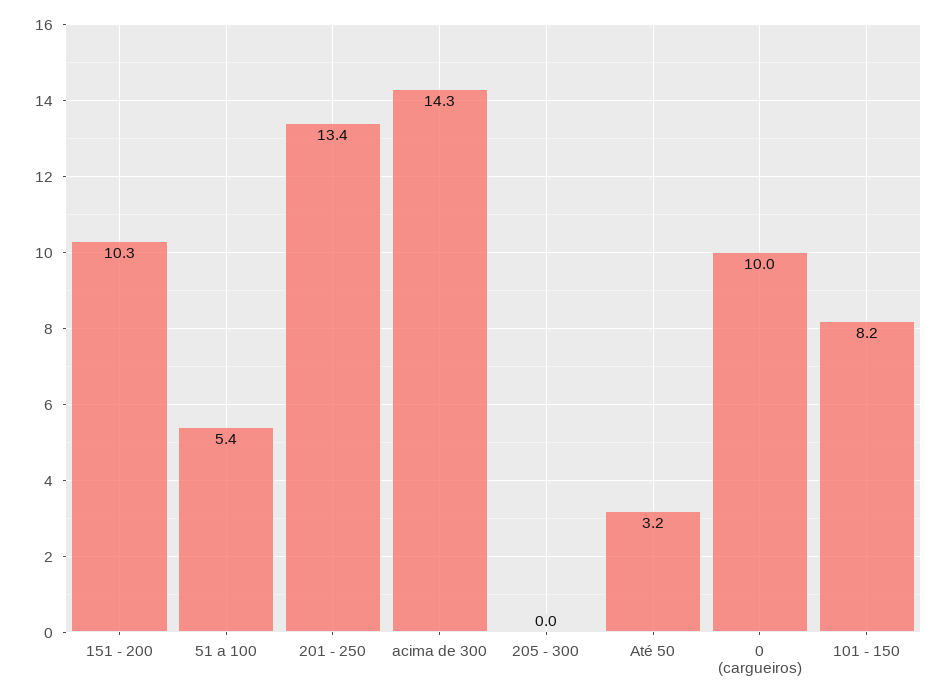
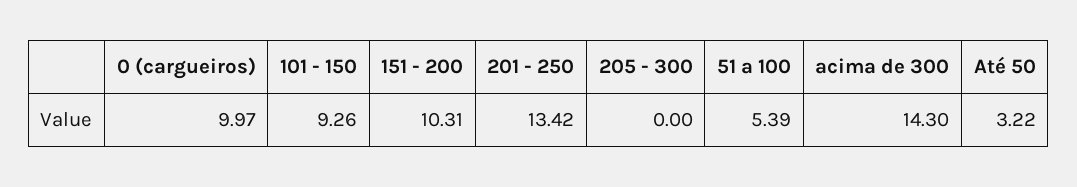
101 - 150: 8.2 -> 9.26

